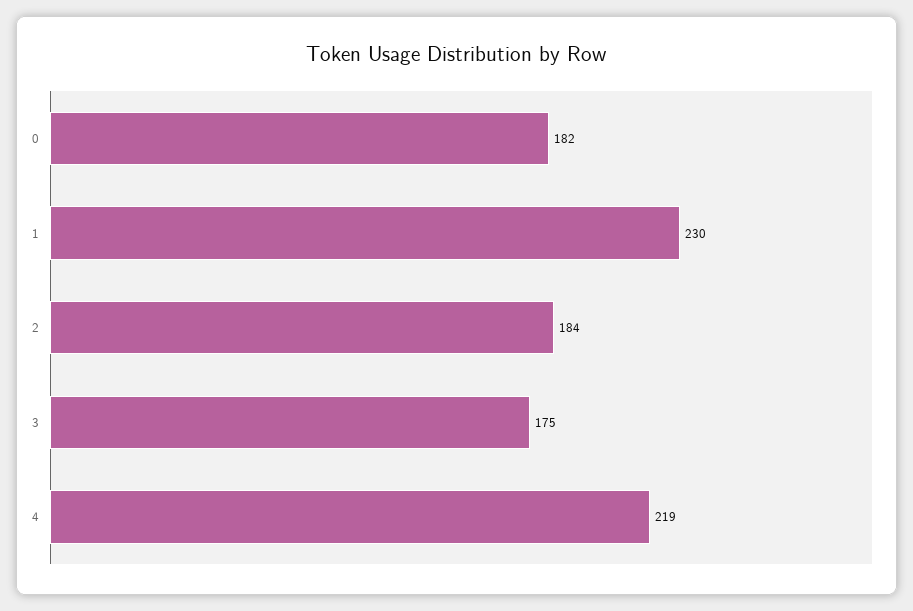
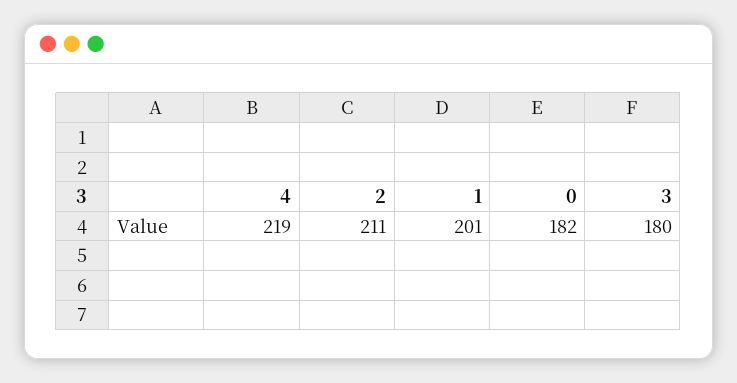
1: 230 -> 201
2: 184 -> 211
3: 175 -> 180

